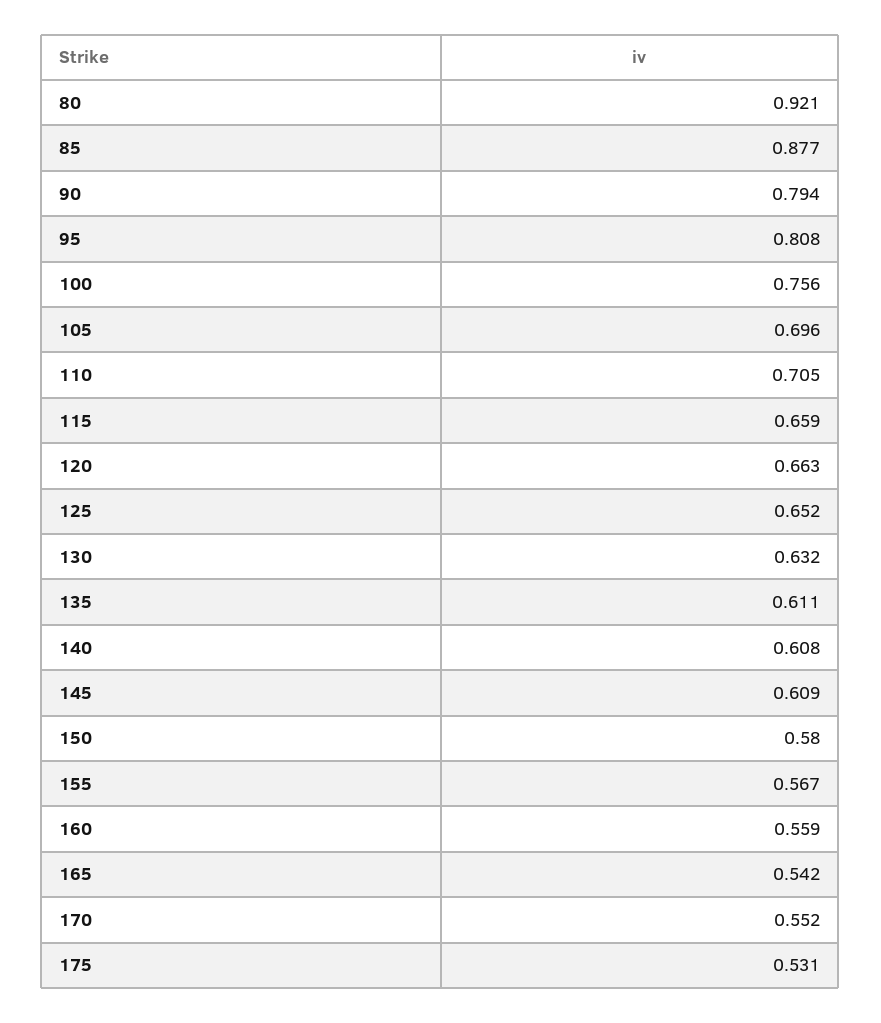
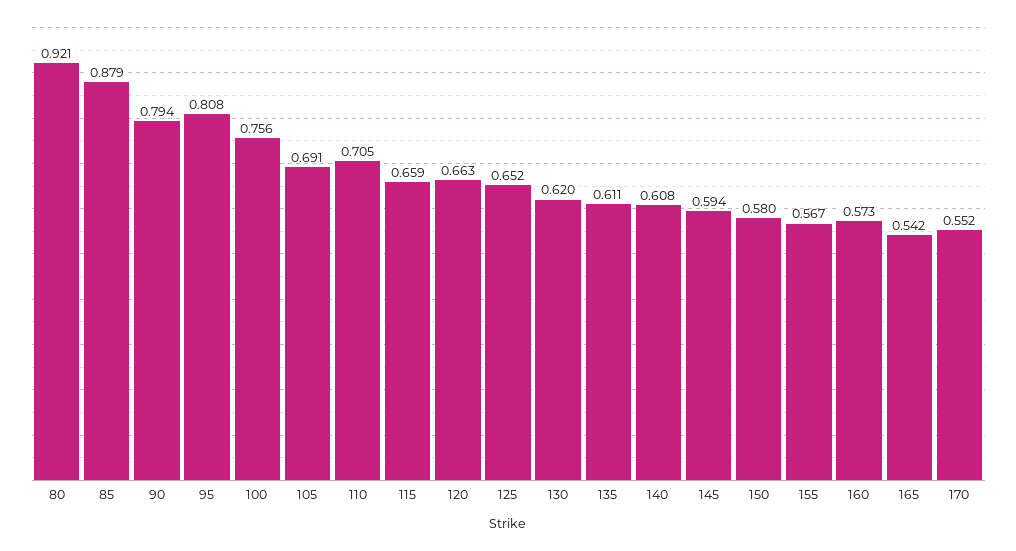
85: 0.877 -> 0.879
105: 0.696 -> 0.691
130: 0.632 -> 0.62
145: 0.609 -> 0.594
160: 0.559 -> 0.573
175: 0.531 -> none

